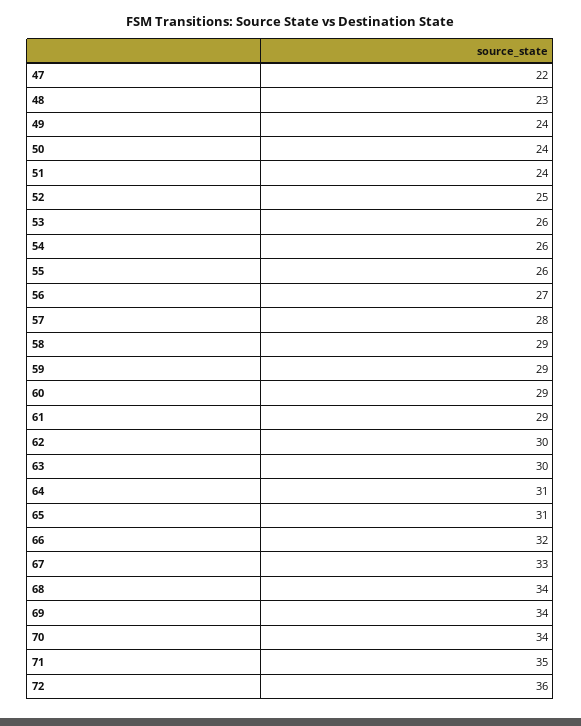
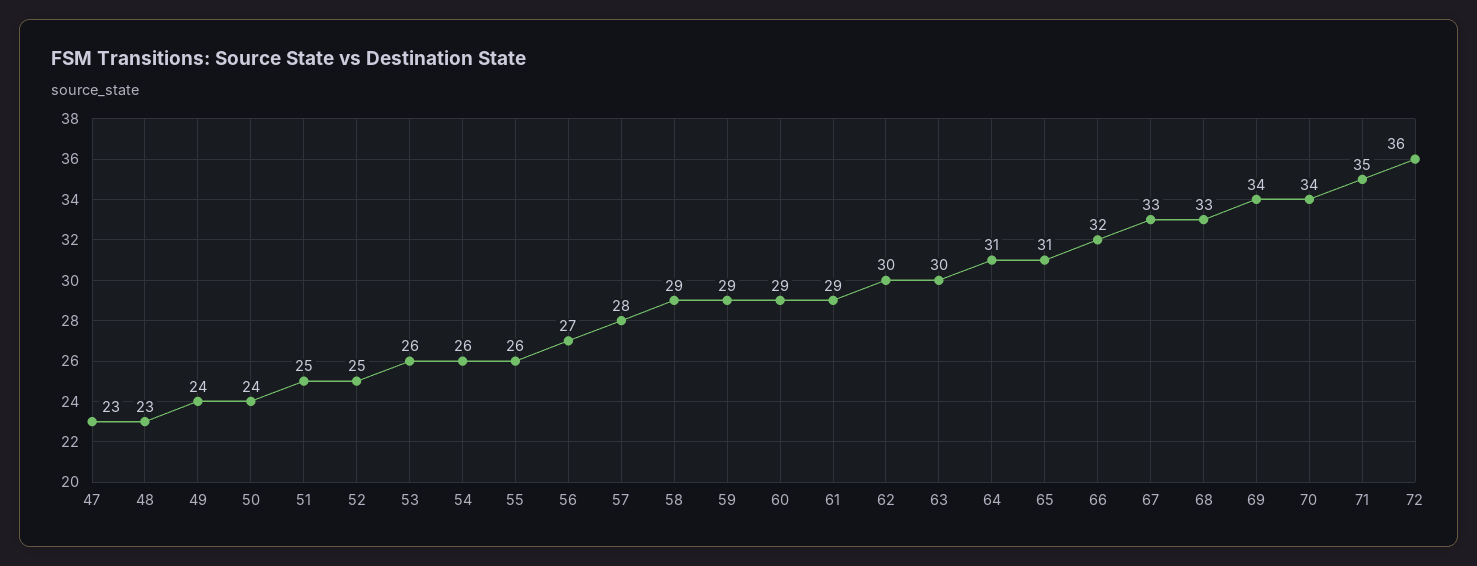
47: 22 -> 23
51: 24 -> 25
68: 34 -> 33

